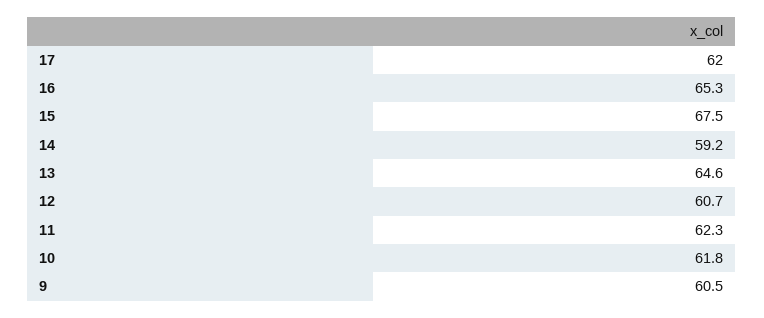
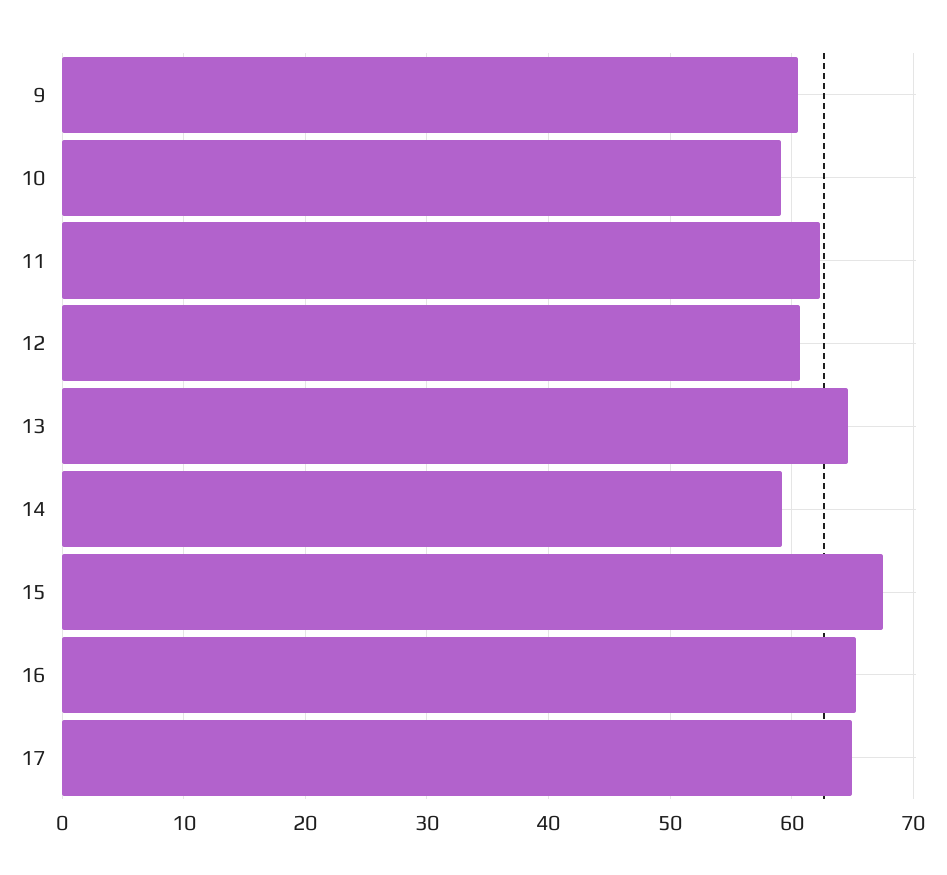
17: 62 -> 65
10: 61.8 -> 59

